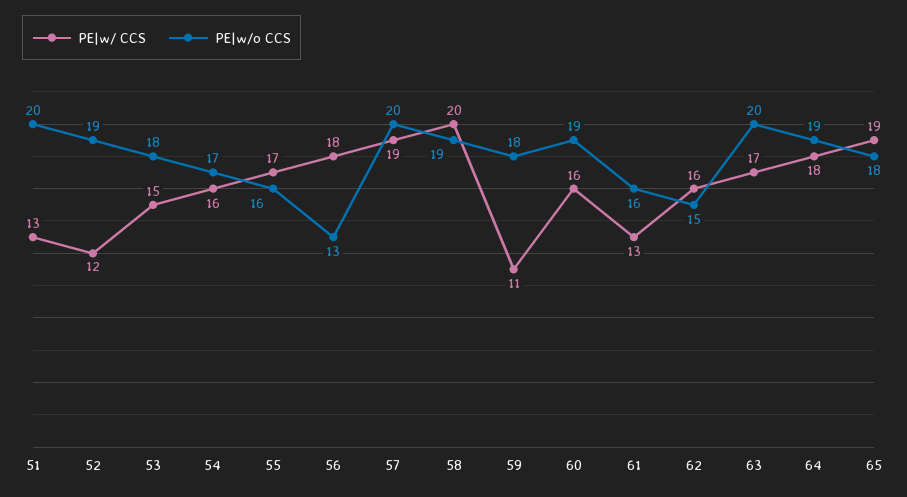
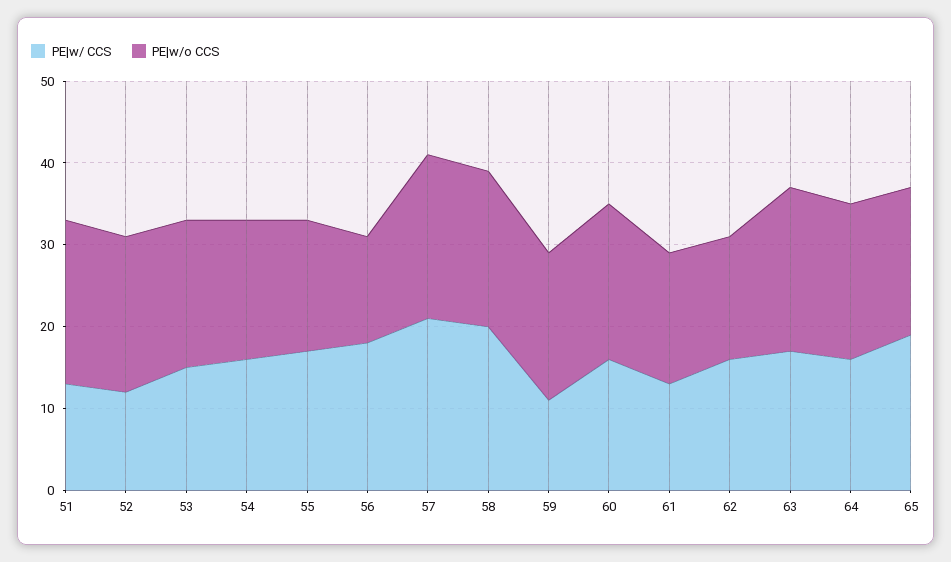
PE|w/ CCS, 57: 19 -> 21
PE|w/ CCS, 64: 18 -> 16

